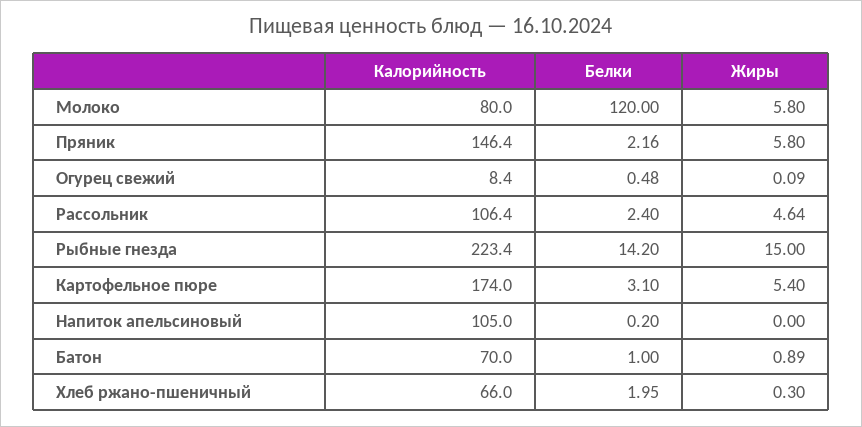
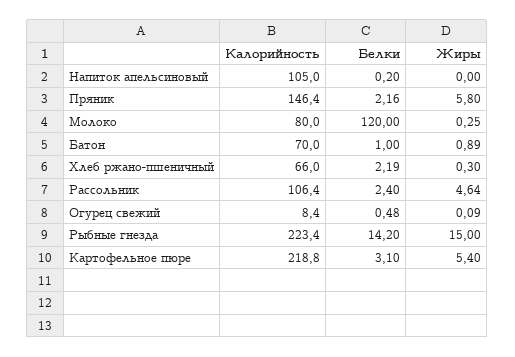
Жиры, Молоко: 5.8 -> 0.25
Калорийность, Картофельное пюре: 174 -> 218.8
Белки, Хлеб ржано-пшеничный: 1.95 -> 2.19

